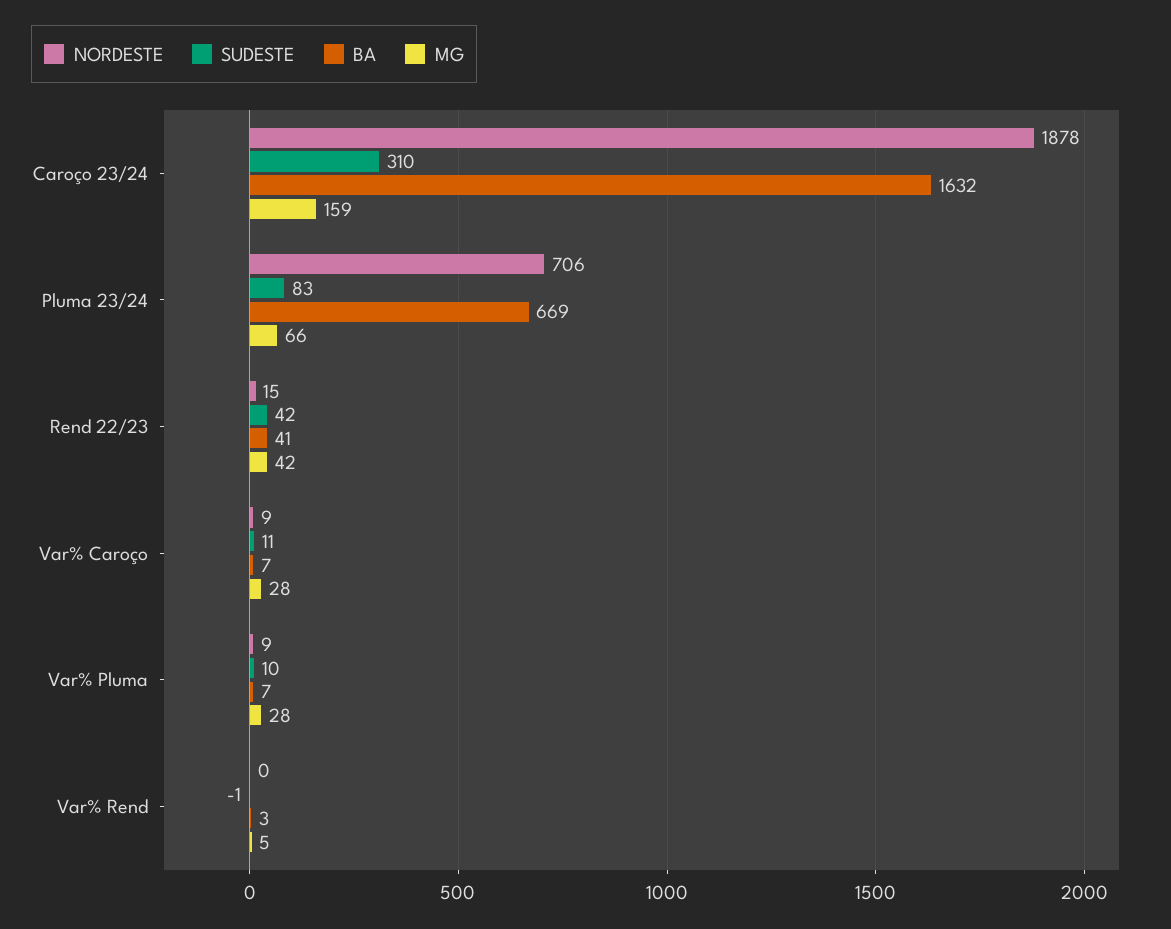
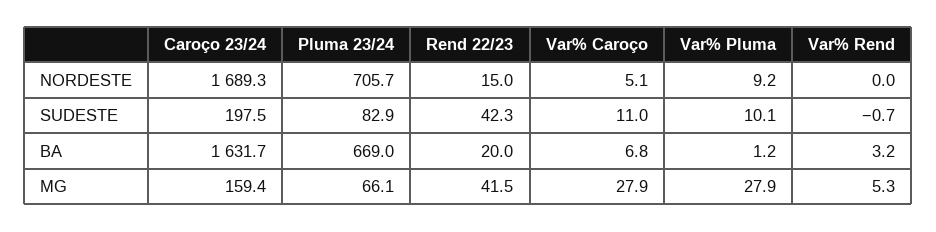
NORDESTE, Caroço 23/24: 1878 -> 1689.3
SUDESTE, Caroço 23/24: 310 -> 197.5
BA, Rend 22/23: 41 -> 20
NORDESTE, Var% Caroço: 9 -> 5.1
BA, Var% Pluma: 7 -> 1.2

